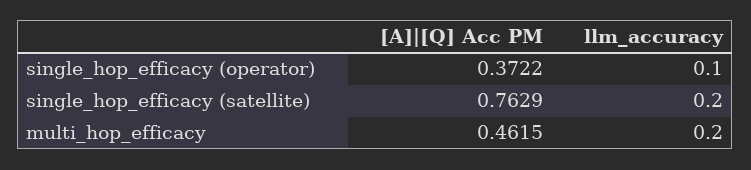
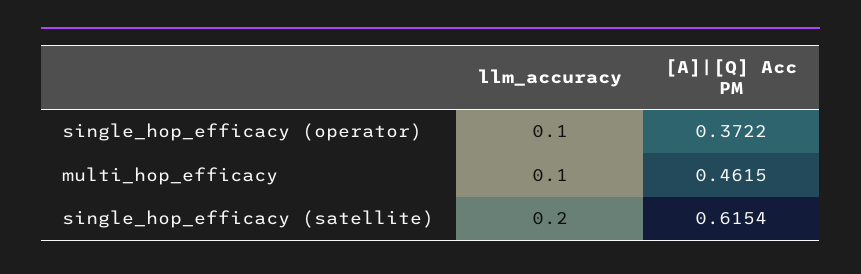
[A]|[Q] Acc PM, single_hop_efficacy (satellite): 0.7629 -> 0.6154
llm_accuracy, multi_hop_efficacy: 0.2 -> 0.1

